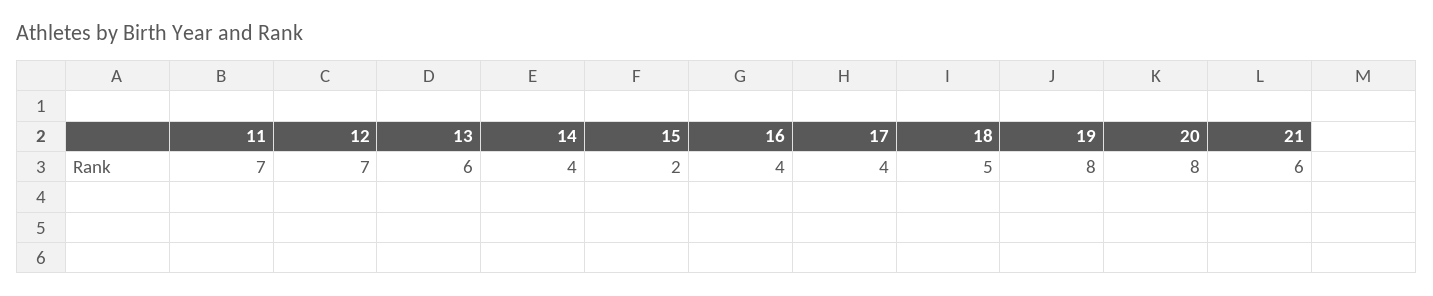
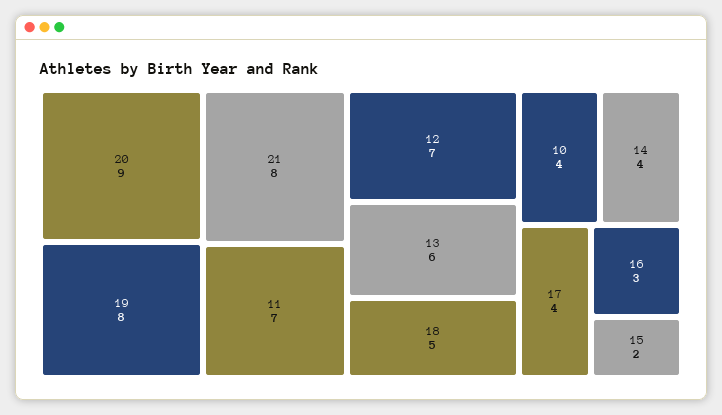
16: 4 -> 3
20: 8 -> 9
21: 6 -> 8
10: none -> 4

